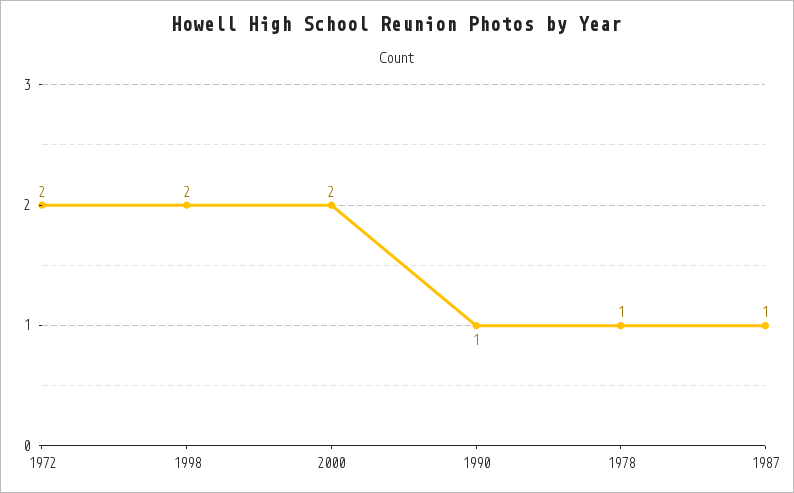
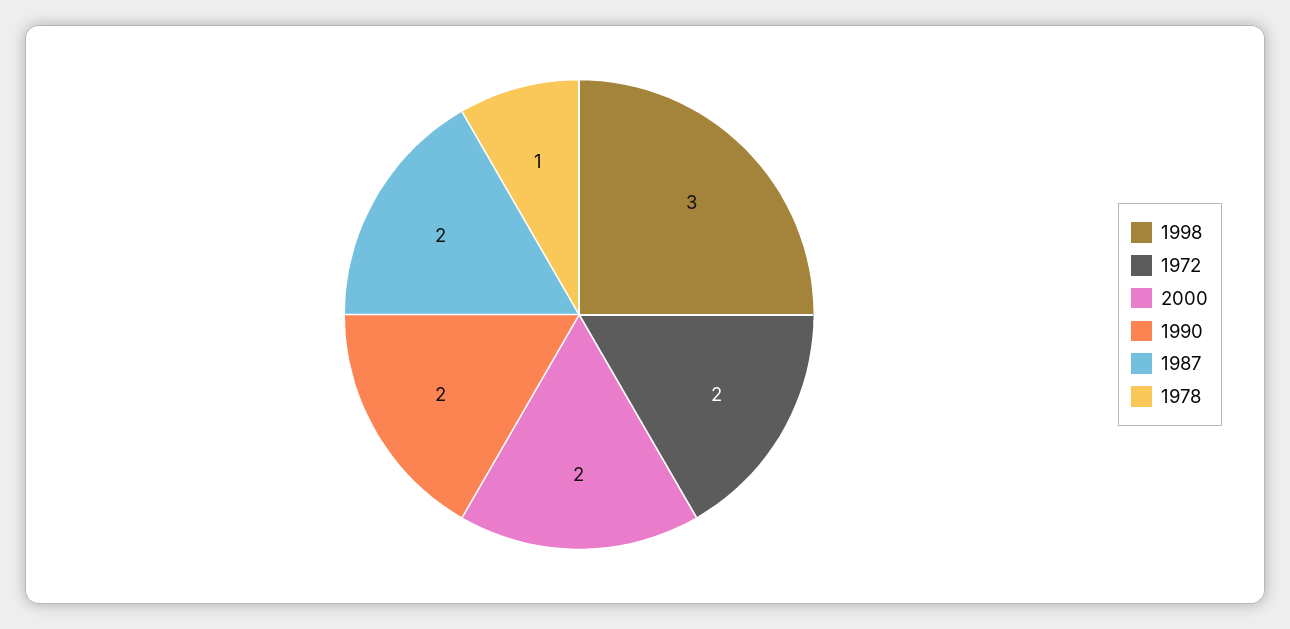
1998: 2 -> 3
1990: 1 -> 2
1987: 1 -> 2

